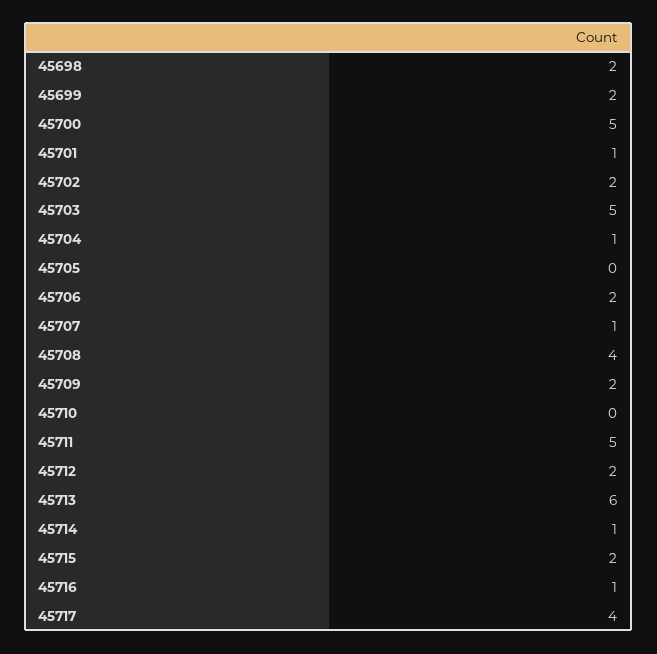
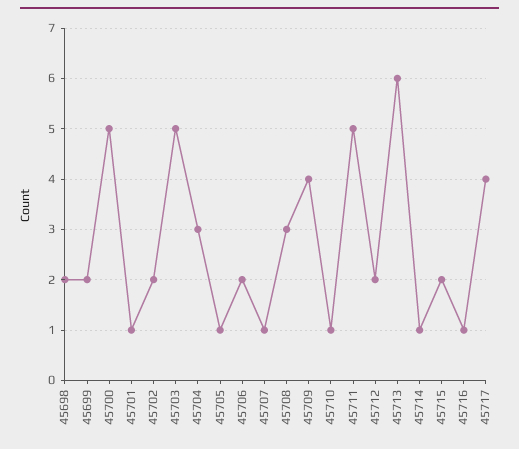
45704: 1 -> 3
45705: 0 -> 1
45708: 4 -> 3
45709: 2 -> 4
45710: 0 -> 1

